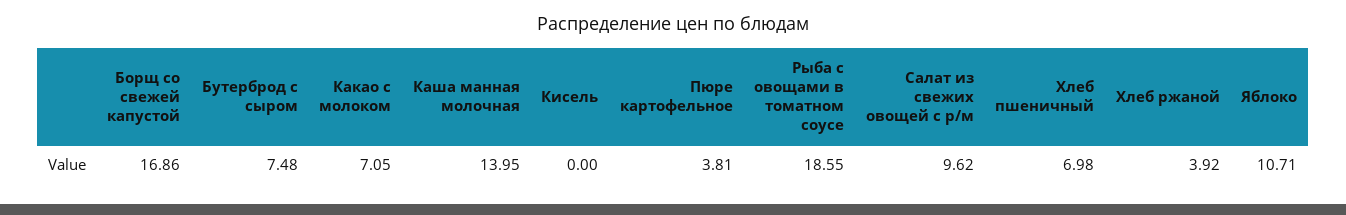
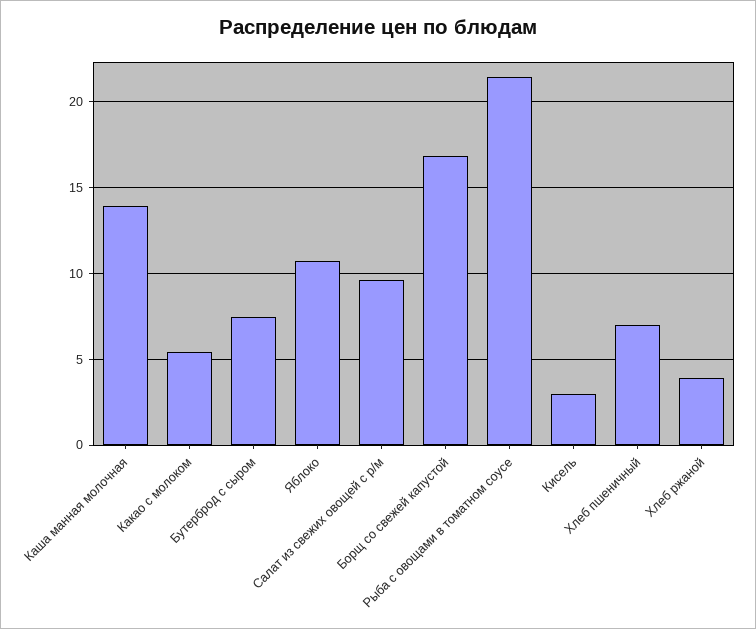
Какао с молоком: 7.05 -> 5.5
Кисель: 0 -> 3
Пюре картофельное: 3.81 -> none
Рыба с овощами в томатном соусе: 18.55 -> 21.5

